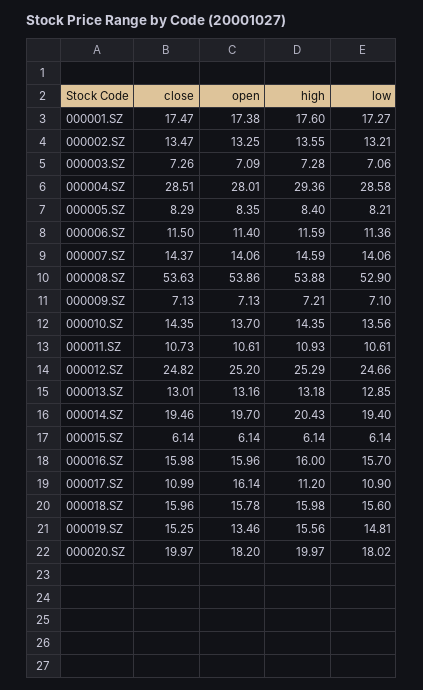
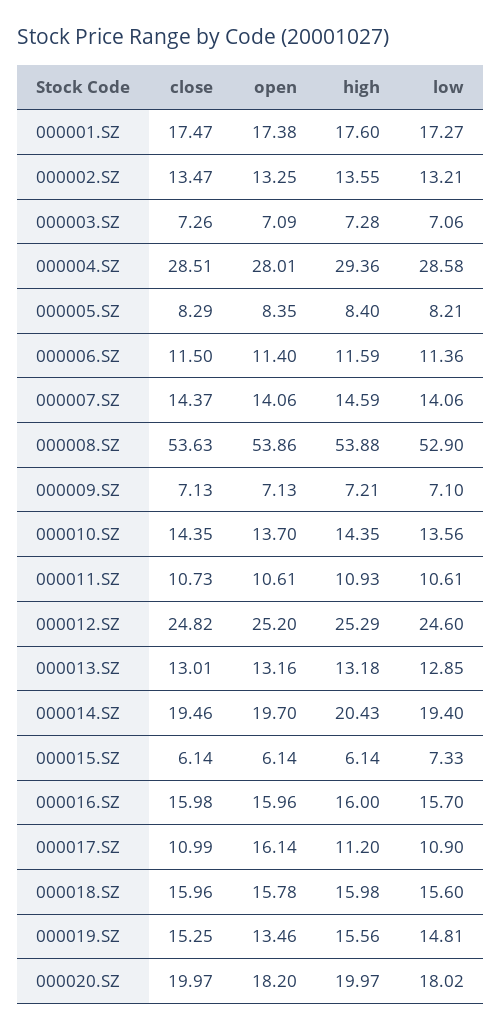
low, 000012.SZ: 24.66 -> 24.6
low, 000015.SZ: 6.14 -> 7.33

